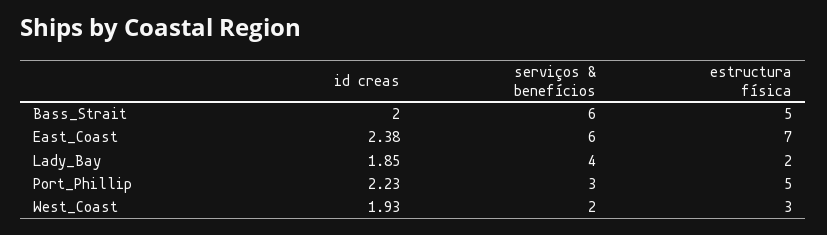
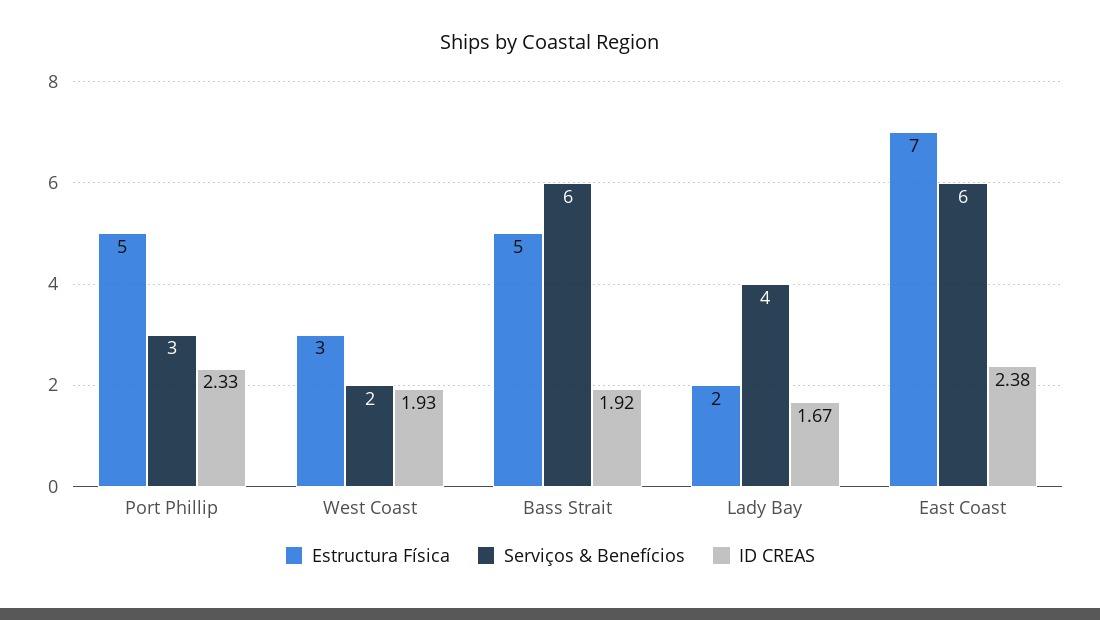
id creas, Bass_Strait: 2 -> 1.92
id creas, Lady_Bay: 1.85 -> 1.67
id creas, Port_Phillip: 2.23 -> 2.33

